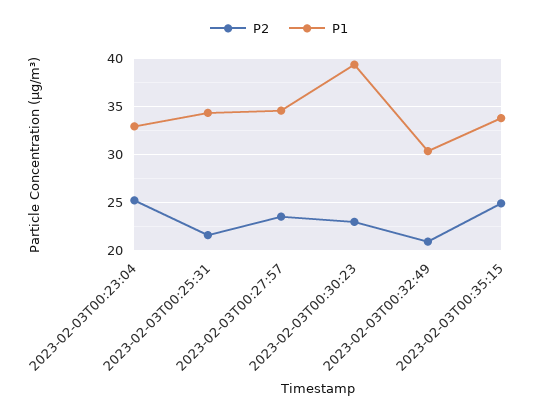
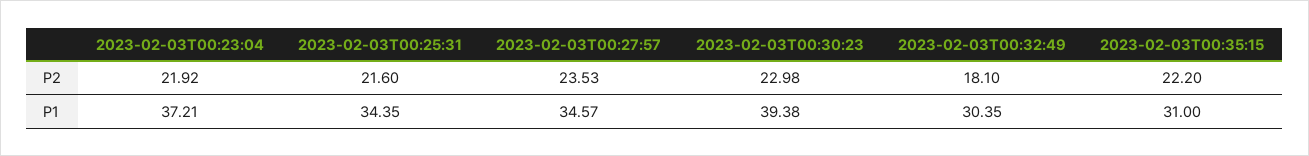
P2, 2023-02-03T00:23:04: 25 -> 21.92
P1, 2023-02-03T00:23:04: 33 -> 37.21
P2, 2023-02-03T00:32:49: 21 -> 18.1
P2, 2023-02-03T00:35:15: 25 -> 22.2
P1, 2023-02-03T00:35:15: 34 -> 31

